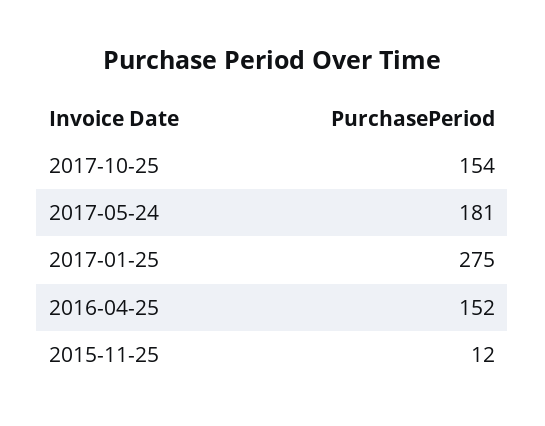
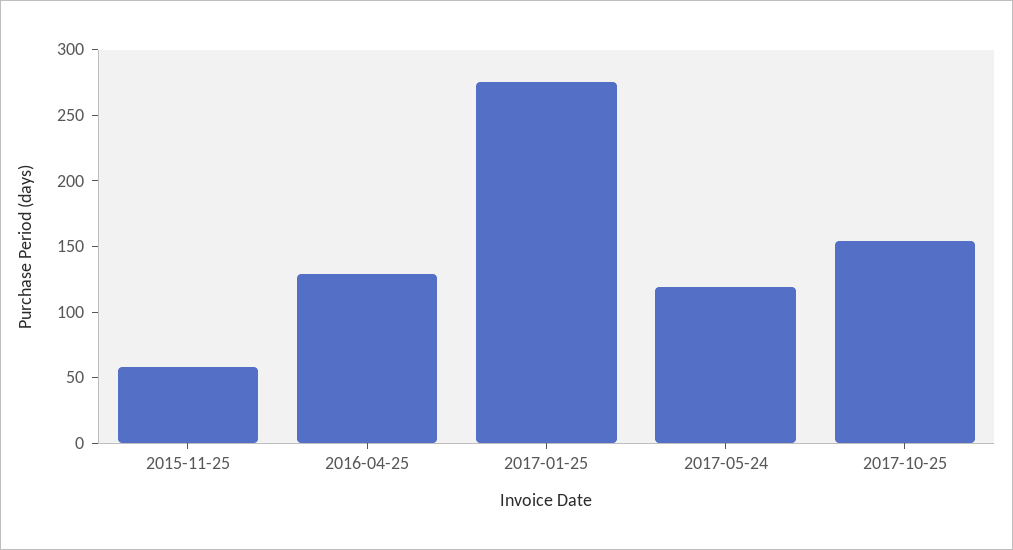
2017-05-24: 181 -> 120
2016-04-25: 152 -> 130
2015-11-25: 12 -> 60

